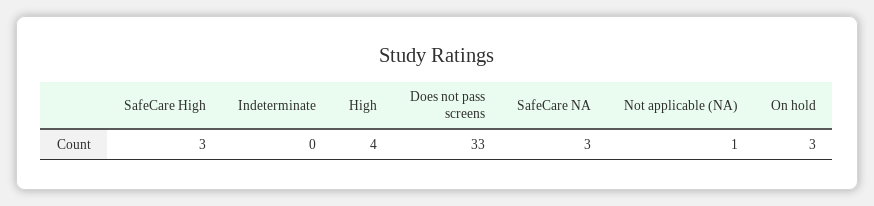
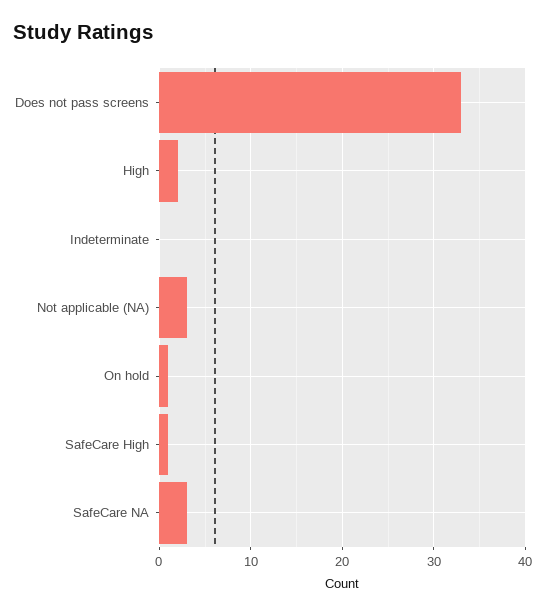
SafeCare High: 3 -> 1
High: 4 -> 2
Not applicable (NA): 1 -> 3
On hold: 3 -> 1

